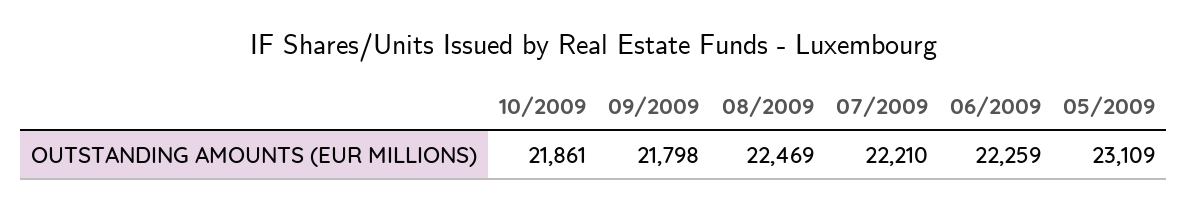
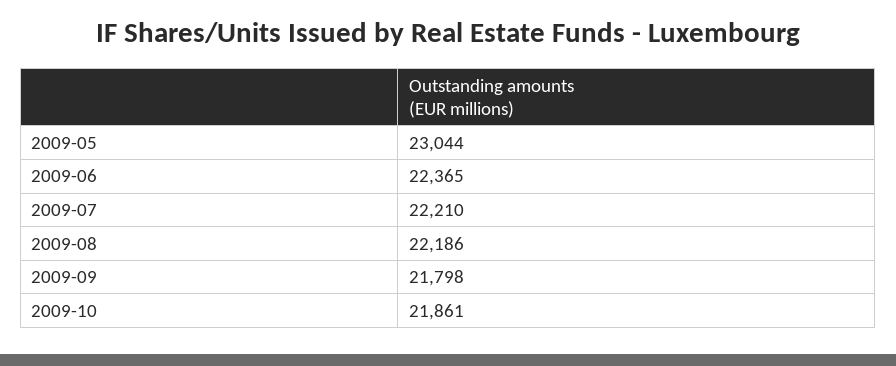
08/2009: 22469 -> 22186
06/2009: 22259 -> 22365
05/2009: 23109 -> 23044

